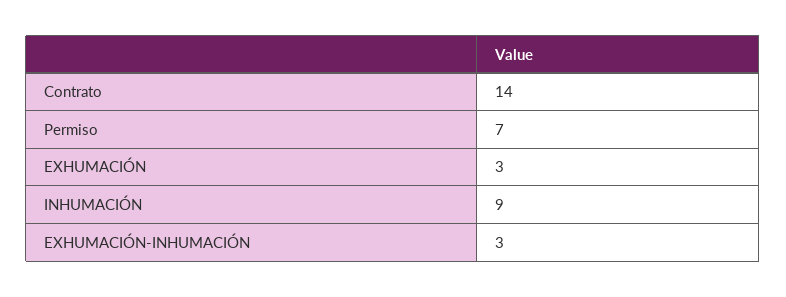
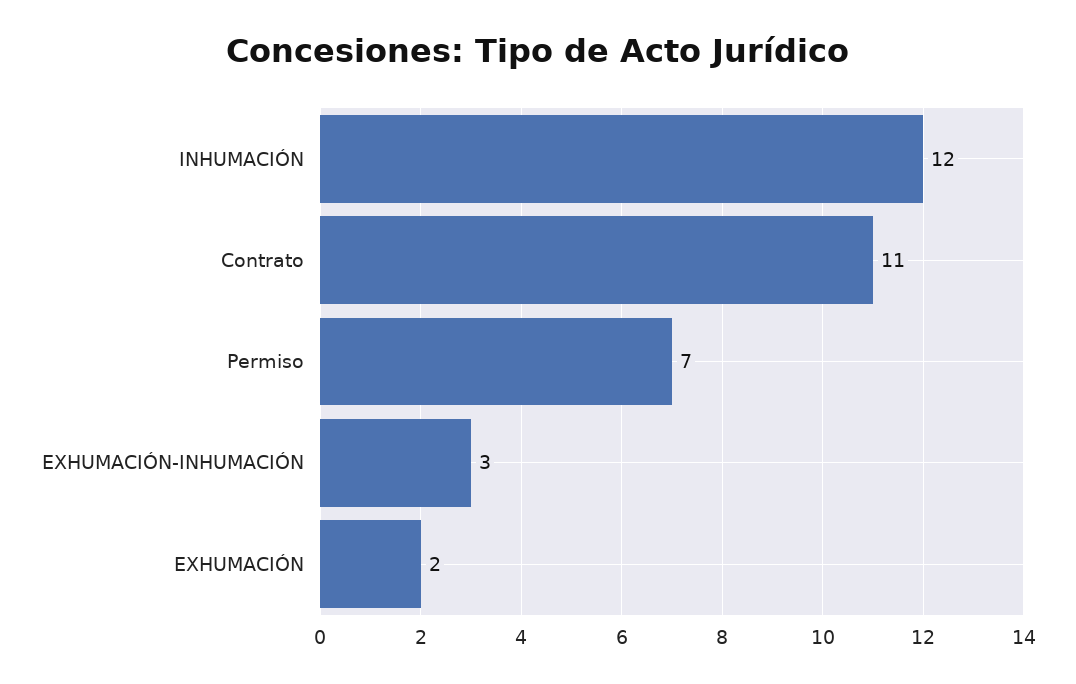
Contrato: 14 -> 11
EXHUMACIÓN: 3 -> 2
INHUMACIÓN: 9 -> 12

